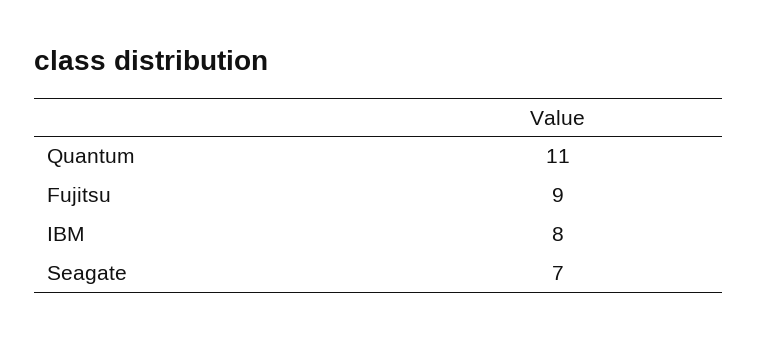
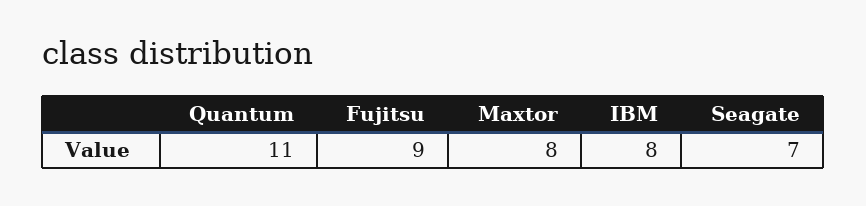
Maxtor: none -> 8

